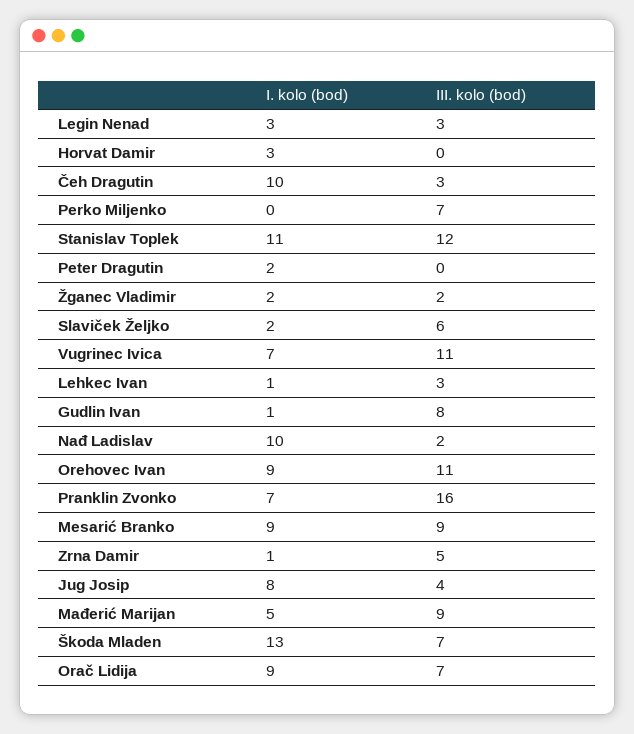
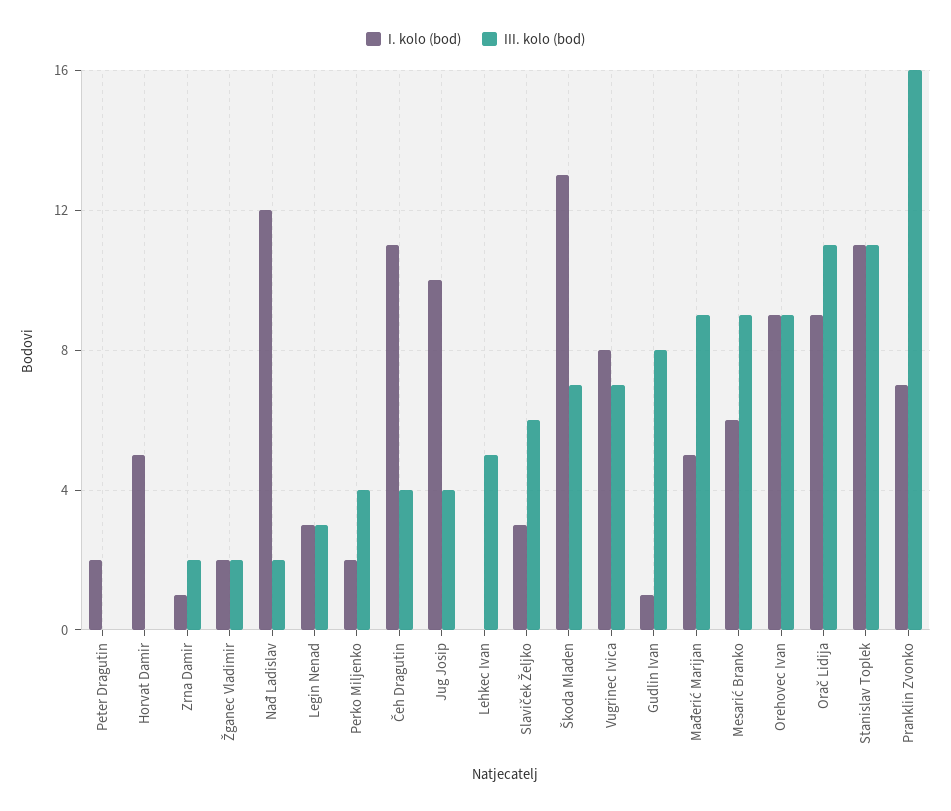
I. kolo (bod), Horvat Damir: 3 -> 5
I. kolo (bod), Čeh Dragutin: 10 -> 11
III. kolo (bod), Čeh Dragutin: 3 -> 4
I. kolo (bod), Perko Miljenko: 0 -> 2
III. kolo (bod), Perko Miljenko: 7 -> 4
III. kolo (bod), Stanislav Toplek: 12 -> 11
I. kolo (bod), Slaviček Željko: 2 -> 3
I. kolo (bod), Vugrinec Ivica: 7 -> 8
III. kolo (bod), Vugrinec Ivica: 11 -> 7
I. kolo (bod), Lehkec Ivan: 1 -> 0
III. kolo (bod), Lehkec Ivan: 3 -> 5
I. kolo (bod), Nađ Ladislav: 10 -> 12
III. kolo (bod), Orehovec Ivan: 11 -> 9
I. kolo (bod), Mesarić Branko: 9 -> 6
III. kolo (bod), Zrna Damir: 5 -> 2
I. kolo (bod), Jug Josip: 8 -> 10
III. kolo (bod), Orač Lidija: 7 -> 11

